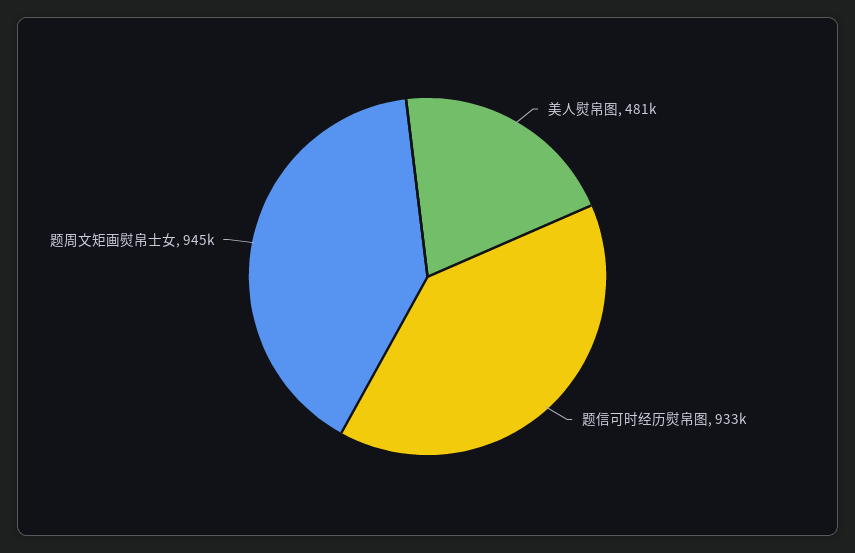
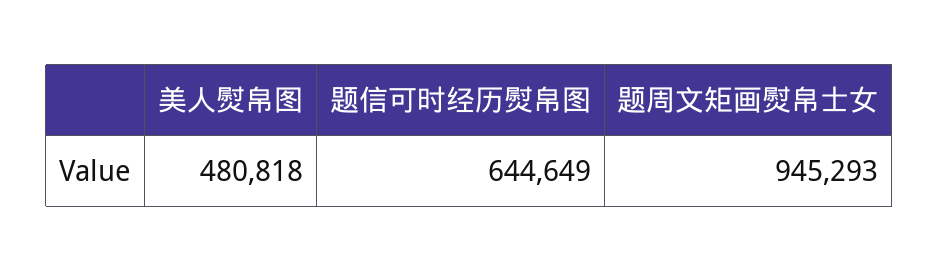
题信可时经历熨帛图: 933000 -> 644649

